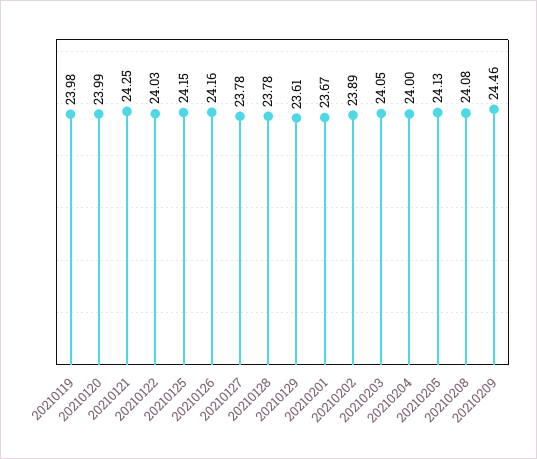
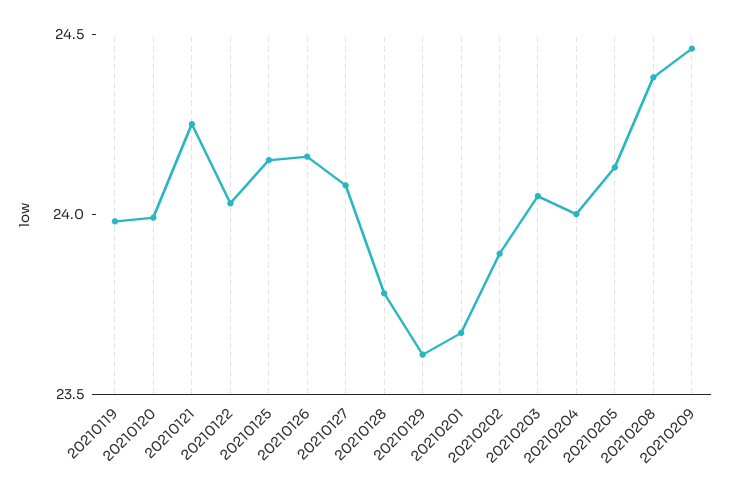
20210127: 23.78 -> 24.1
20210208: 24.08 -> 24.4

